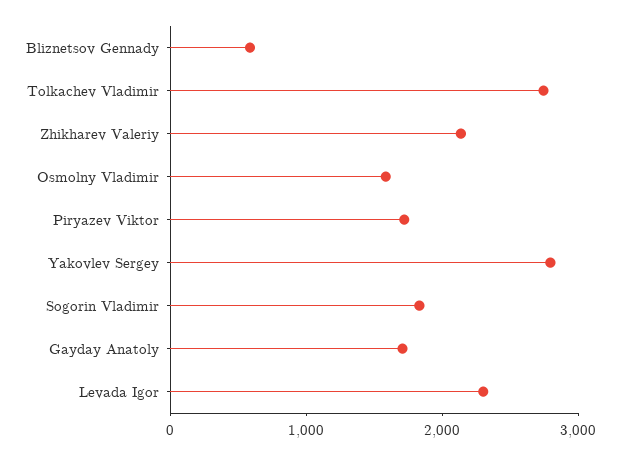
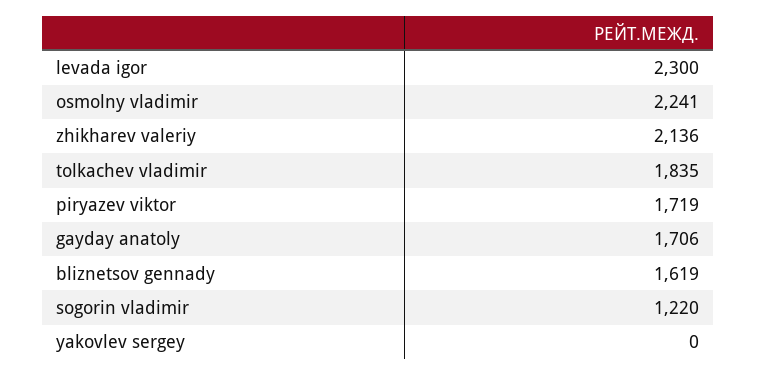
Bliznetsov Gennady: 600 -> 1619
Tolkachev Vladimir: 2800 -> 1835
Osmolny Vladimir: 1600 -> 2241
Yakovlev Sergey: 2800 -> 0
Sogorin Vladimir: 1800 -> 1220

